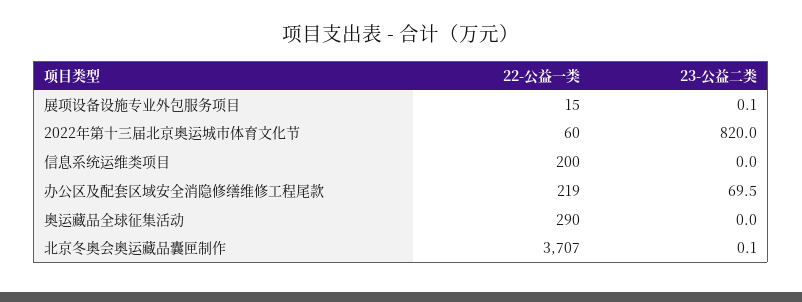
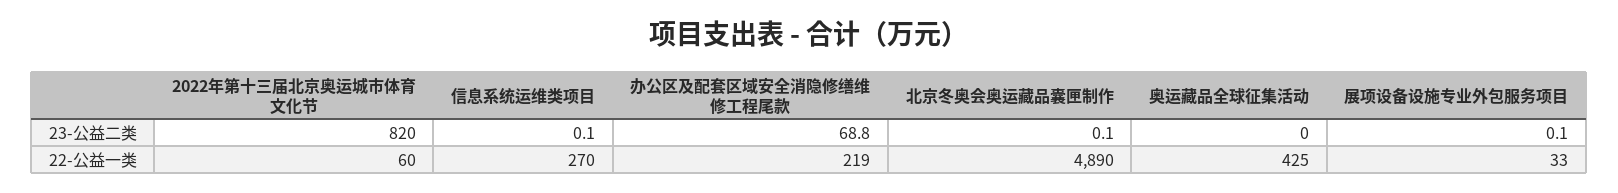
22-公益一类, 展项设备设施专业外包服务项目: 15 -> 33
22-公益一类, 信息系统运维类项目: 200 -> 270
23-公益二类, 信息系统运维类项目: 0 -> 0.1
23-公益二类, 办公区及配套区域安全消隐修缮维修工程尾款: 69.5 -> 68.8
22-公益一类, 奥运藏品全球征集活动: 290 -> 425
22-公益一类, 北京冬奥会奥运藏品囊匣制作: 3707 -> 4890

